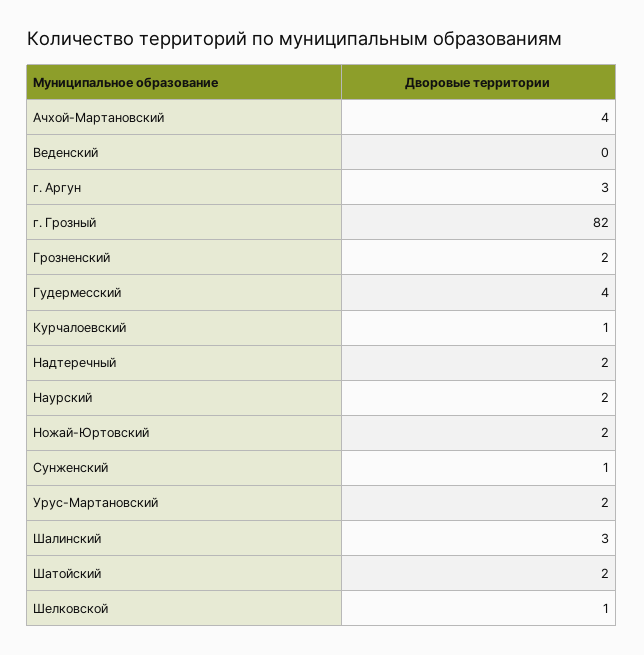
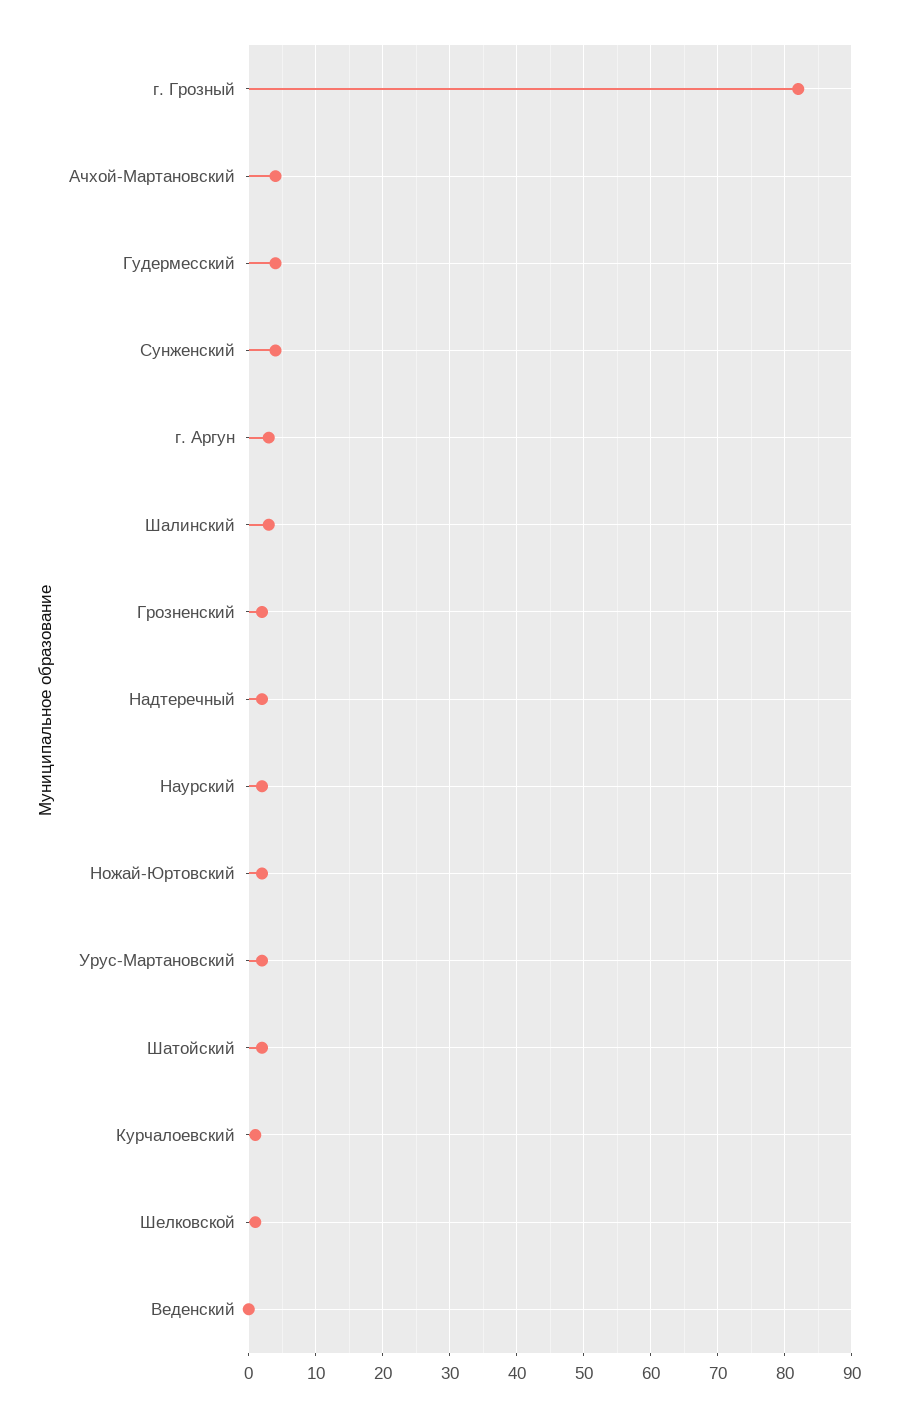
Сунженский: 1 -> 4

